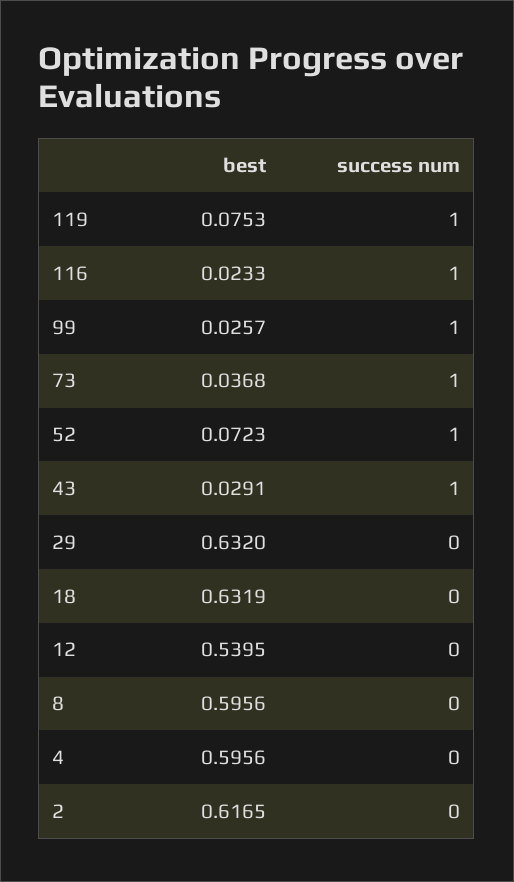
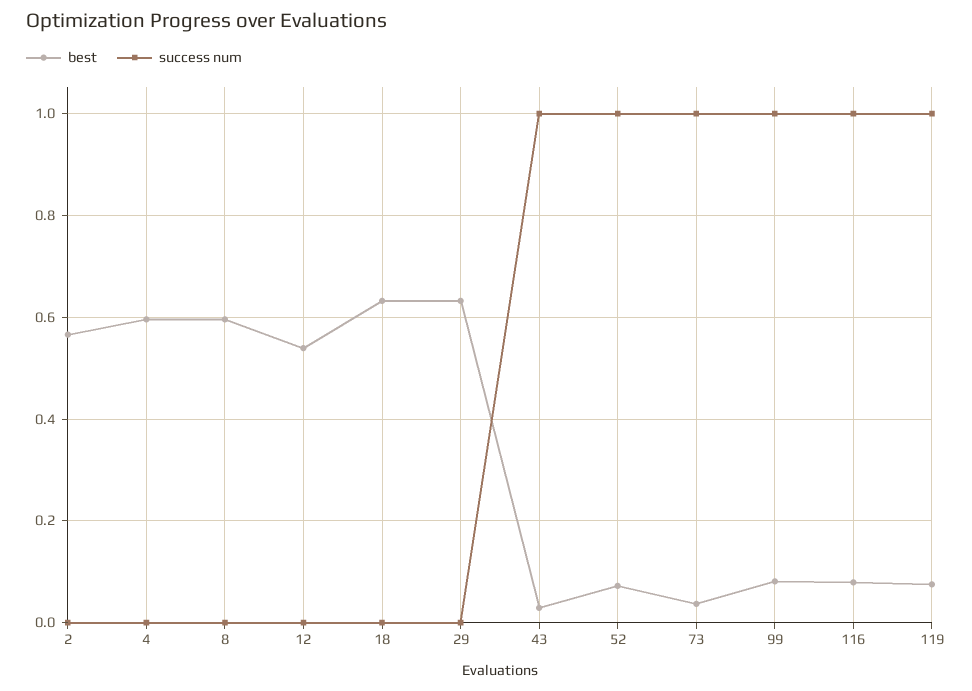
best, 116: 0.0233 -> 0.08
best, 99: 0.0257 -> 0.08
best, 2: 0.6165 -> 0.56

